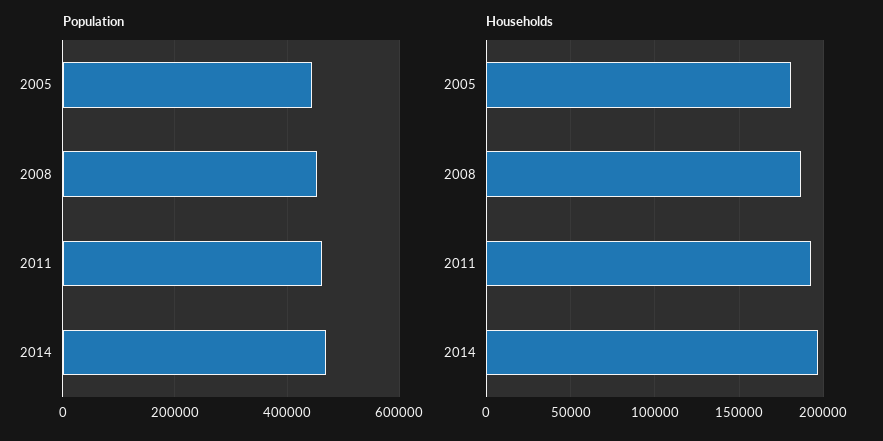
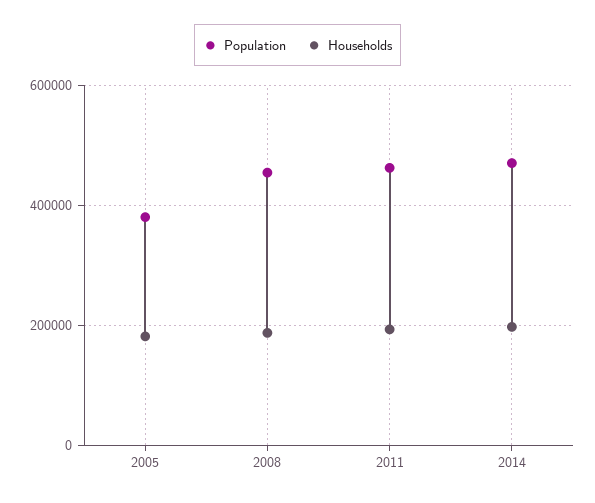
Population, 2005: 440000 -> 380000

